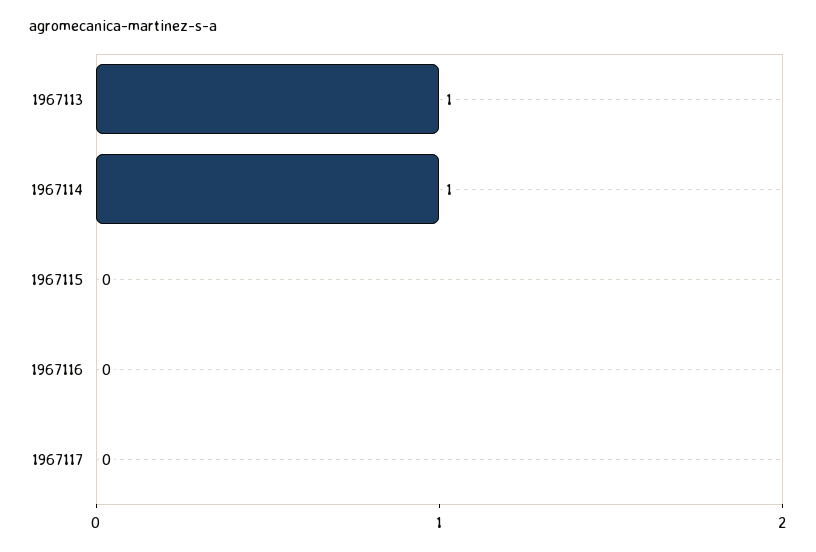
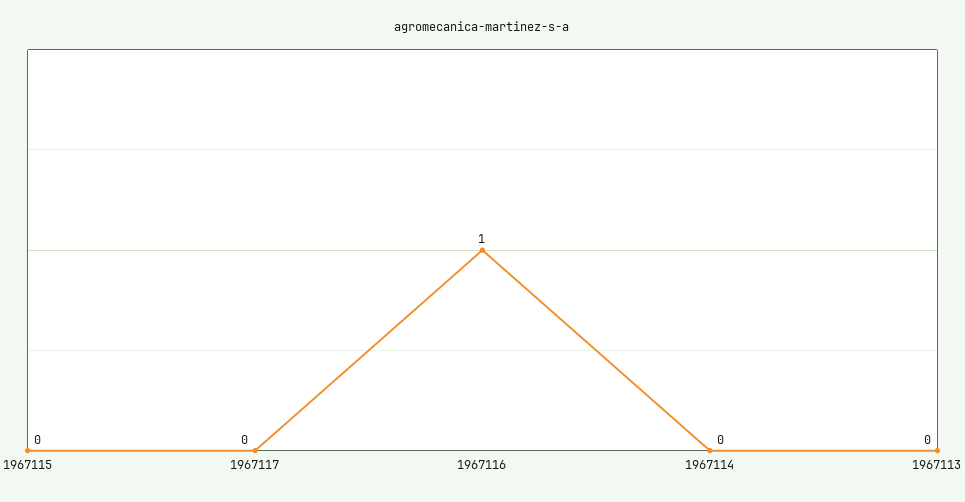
1967113: 1 -> 0
1967114: 1 -> 0
1967116: 0 -> 1

